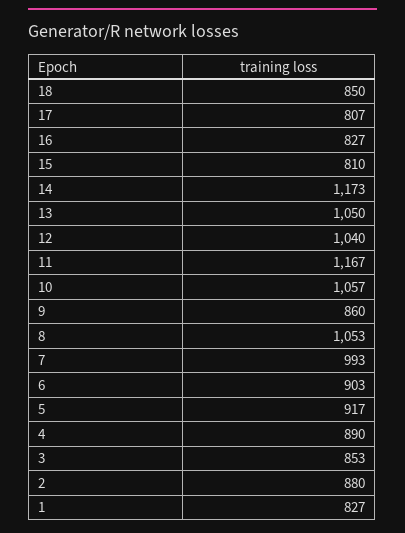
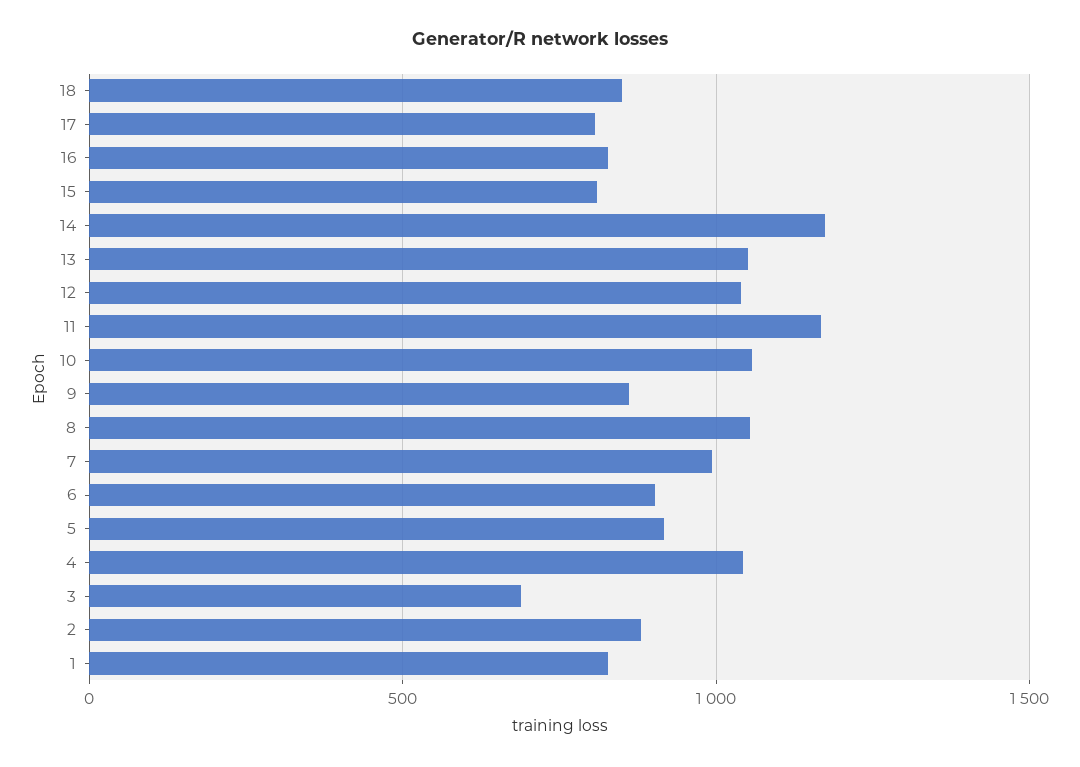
4: 890 -> 1050
3: 853 -> 700

